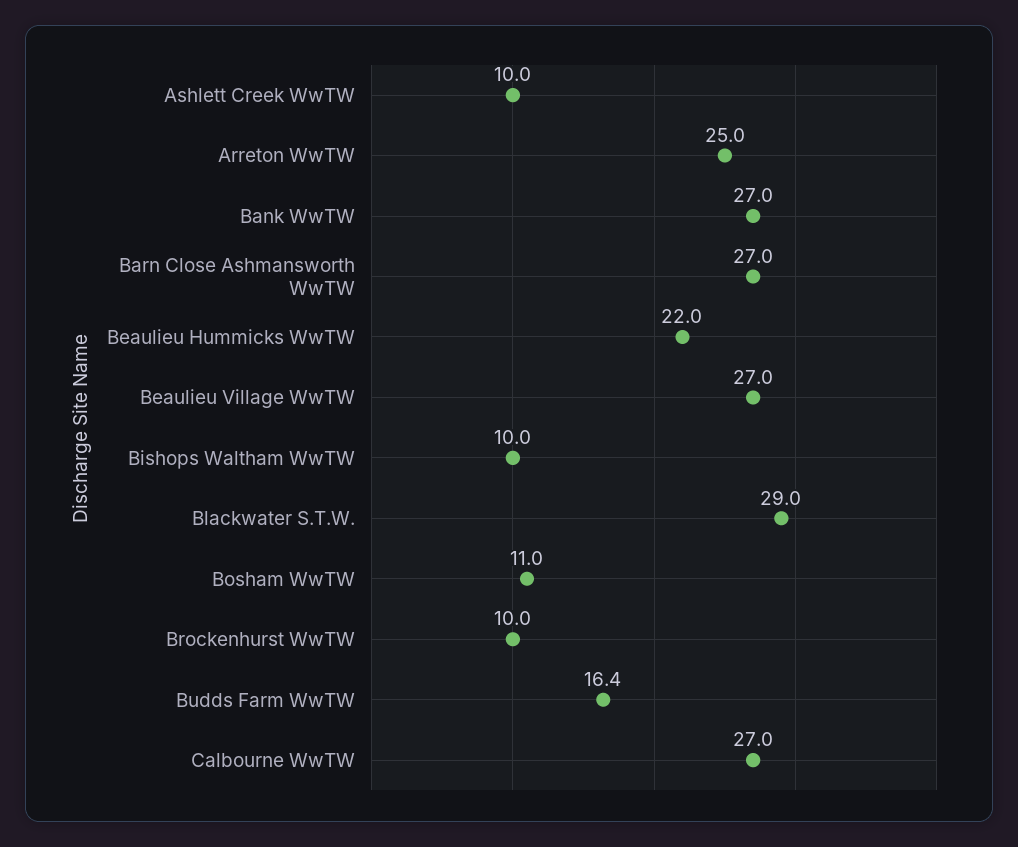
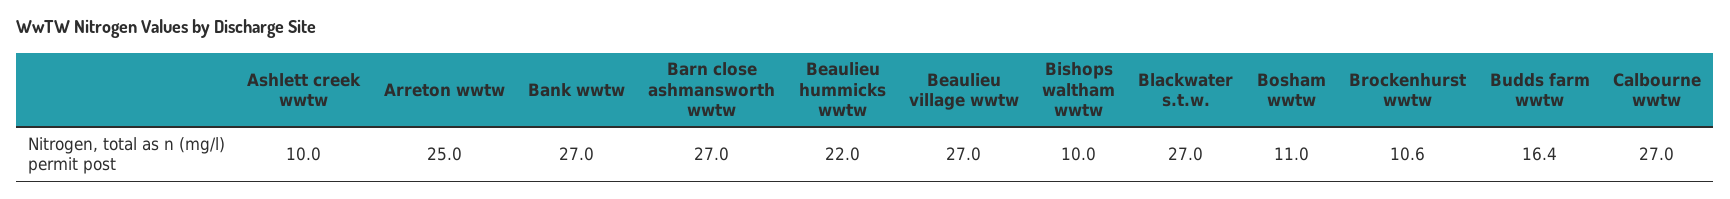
Blackwater S.T.W.: 29 -> 27
Brockenhurst WwTW: 10 -> 10.6

